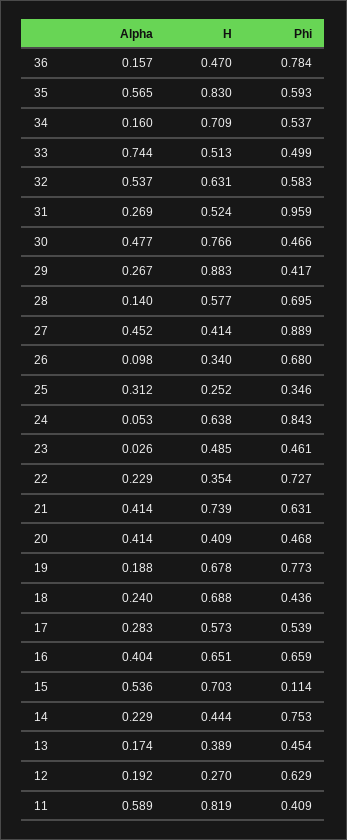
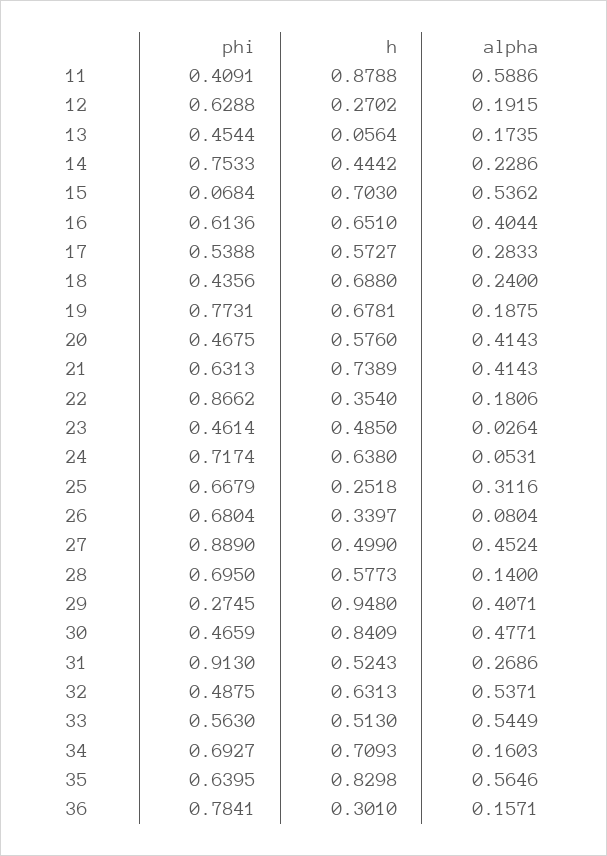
H, 36: 0.47 -> 0.301
Phi, 35: 0.593 -> 0.6395
Phi, 34: 0.537 -> 0.6927
Alpha, 33: 0.744 -> 0.5449
Phi, 33: 0.499 -> 0.563
Phi, 32: 0.583 -> 0.4875
Phi, 31: 0.959 -> 0.913
H, 30: 0.766 -> 0.8409
Alpha, 29: 0.267 -> 0.4071
H, 29: 0.883 -> 0.948
Phi, 29: 0.417 -> 0.2745
H, 27: 0.414 -> 0.499
Alpha, 26: 0.098 -> 0.0804
Phi, 25: 0.346 -> 0.6679
Phi, 24: 0.843 -> 0.7174
Alpha, 22: 0.229 -> 0.1806
Phi, 22: 0.727 -> 0.8662
H, 20: 0.409 -> 0.576
Phi, 16: 0.659 -> 0.6136
Phi, 15: 0.114 -> 0.0684
H, 13: 0.389 -> 0.0564
H, 11: 0.819 -> 0.8788

